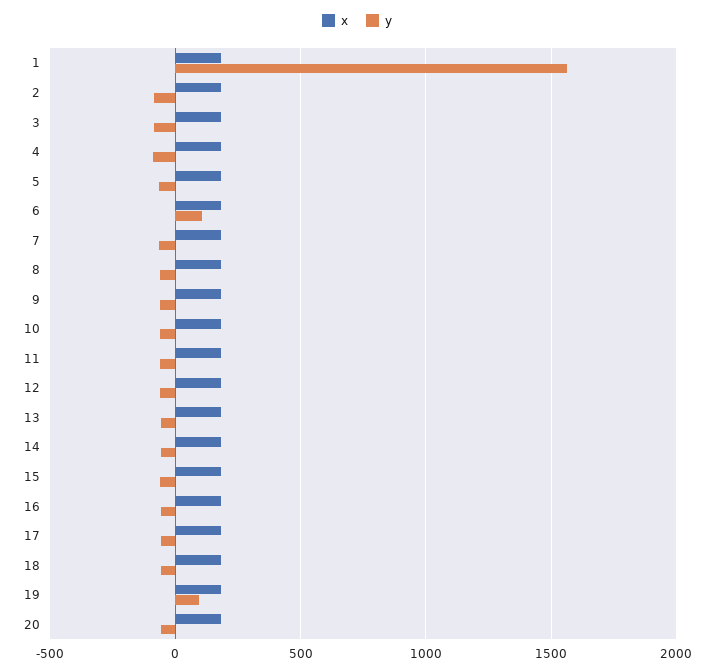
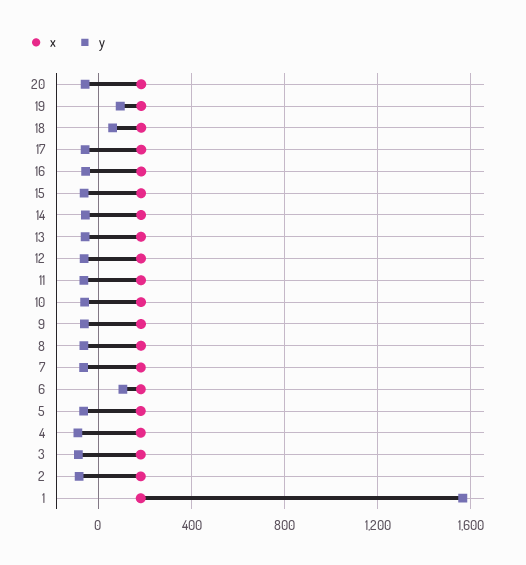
y, 18: -50 -> 50

